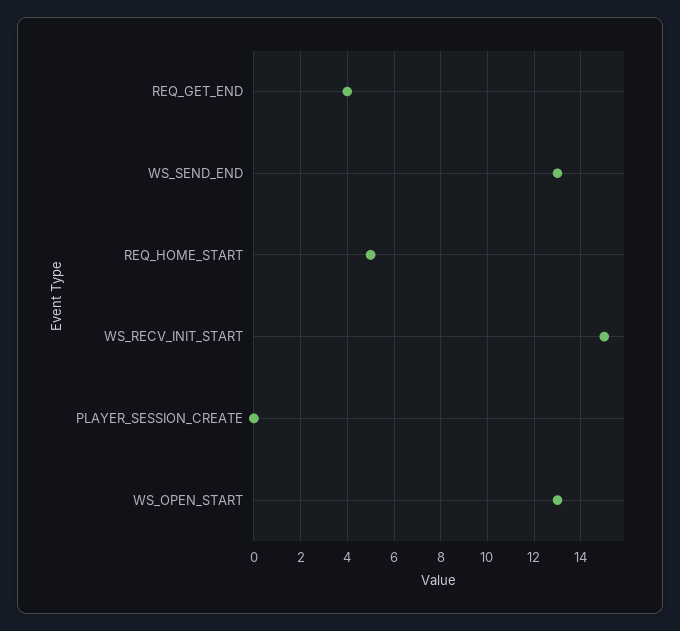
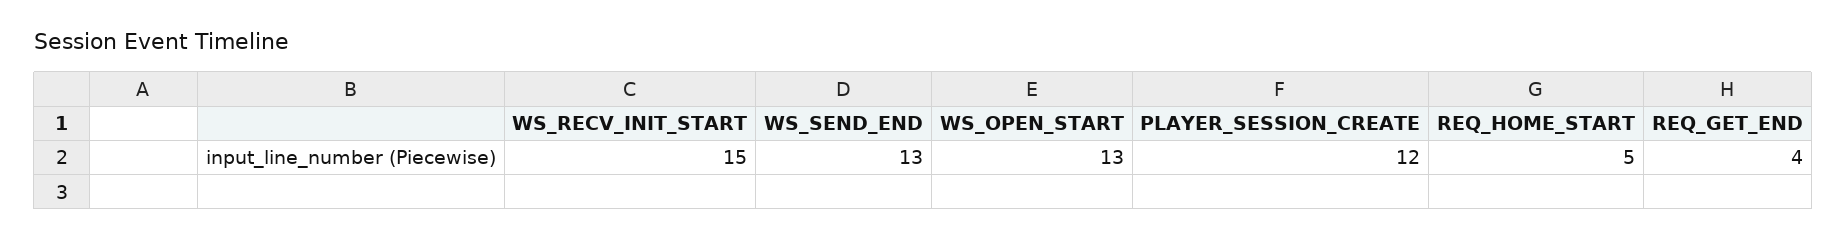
PLAYER_SESSION_CREATE: 0 -> 12

